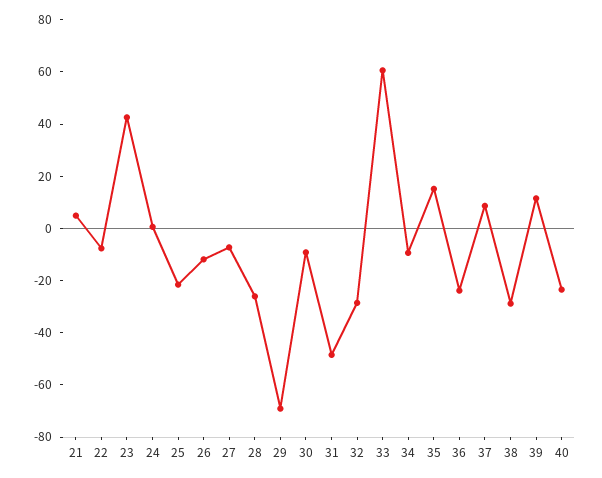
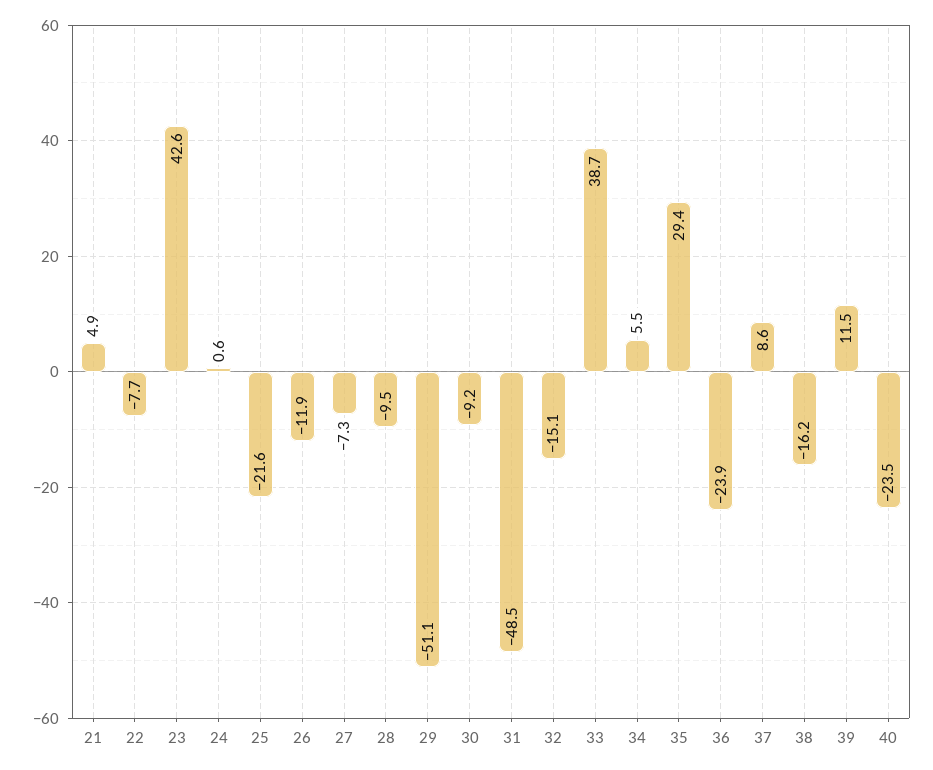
28: -25 -> -9.5
29: -70 -> -51.1
32: -30 -> -15.1
33: 60 -> 38.7
34: -10 -> 5.5
35: 15 -> 29.4
38: -30 -> -16.2

